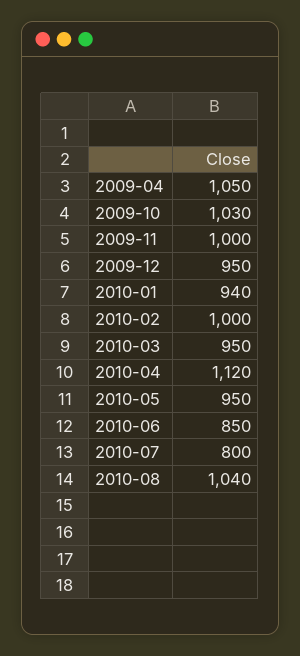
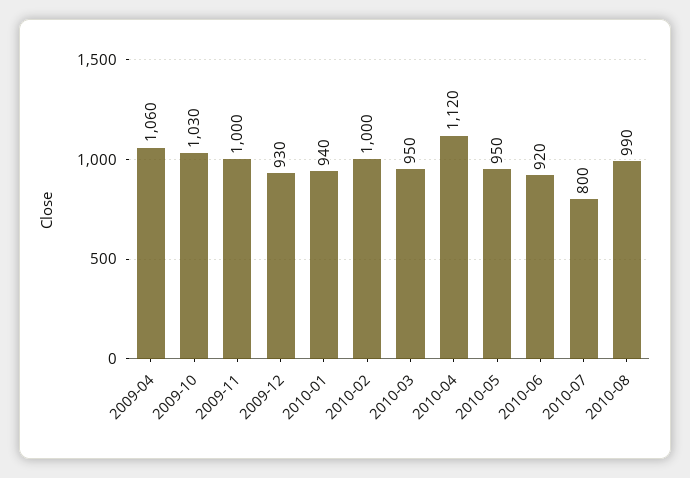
2009-04: 1050 -> 1060
2009-12: 950 -> 930
2010-06: 850 -> 920
2010-08: 1040 -> 990

